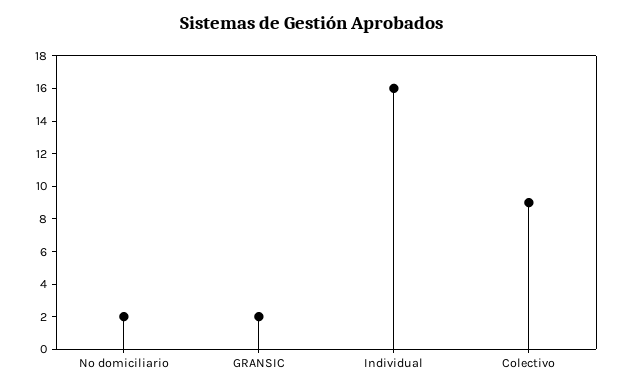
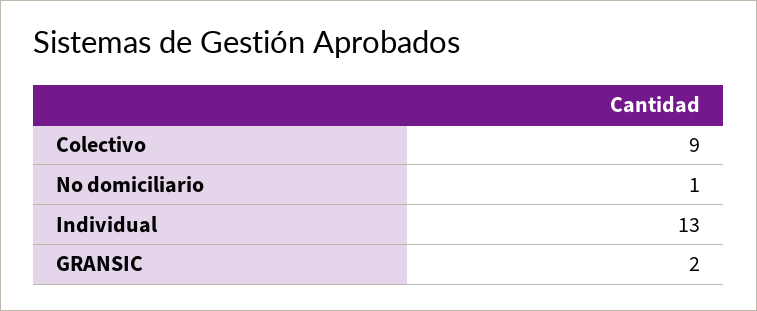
No domiciliario: 2 -> 1
Individual: 16 -> 13

